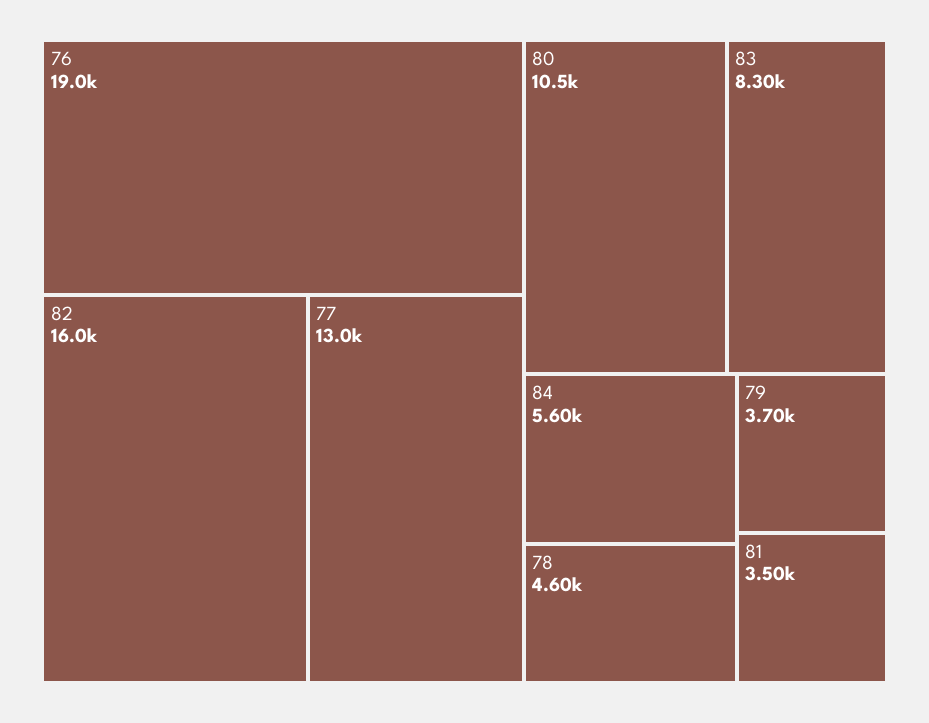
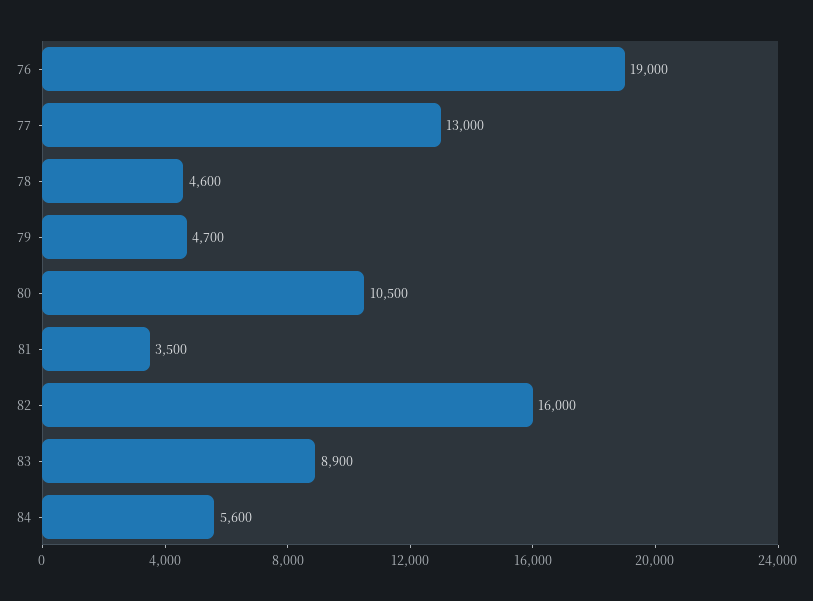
83: 8300 -> 8900
79: 3700 -> 4700

